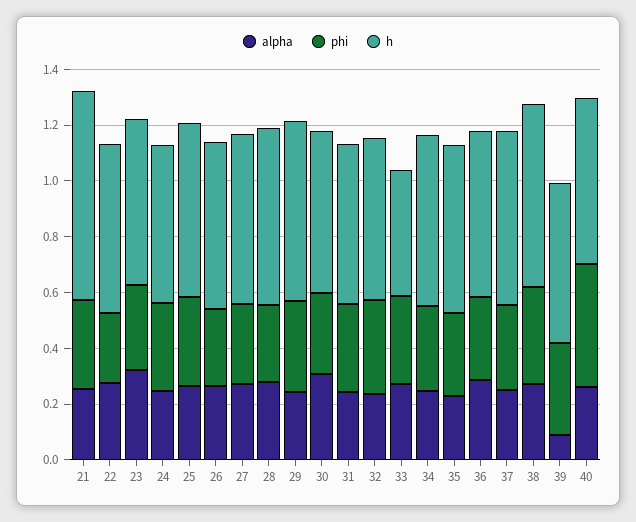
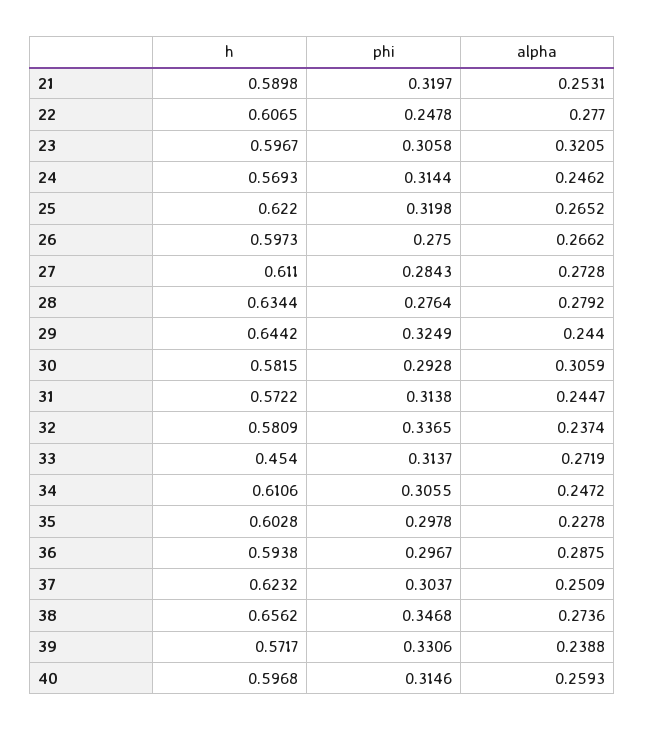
h, 21: 0.75 -> 0.5898
alpha, 39: 0.1 -> 0.2388
phi, 40: 0.45 -> 0.3146

